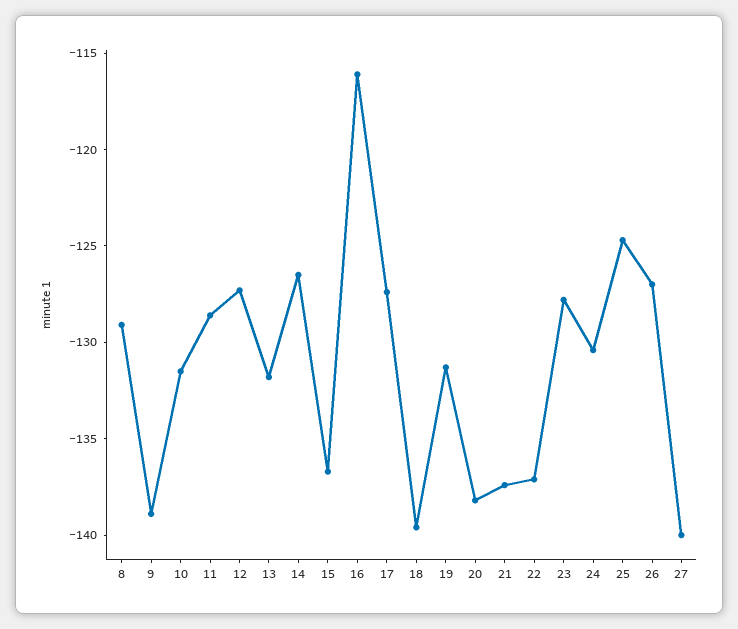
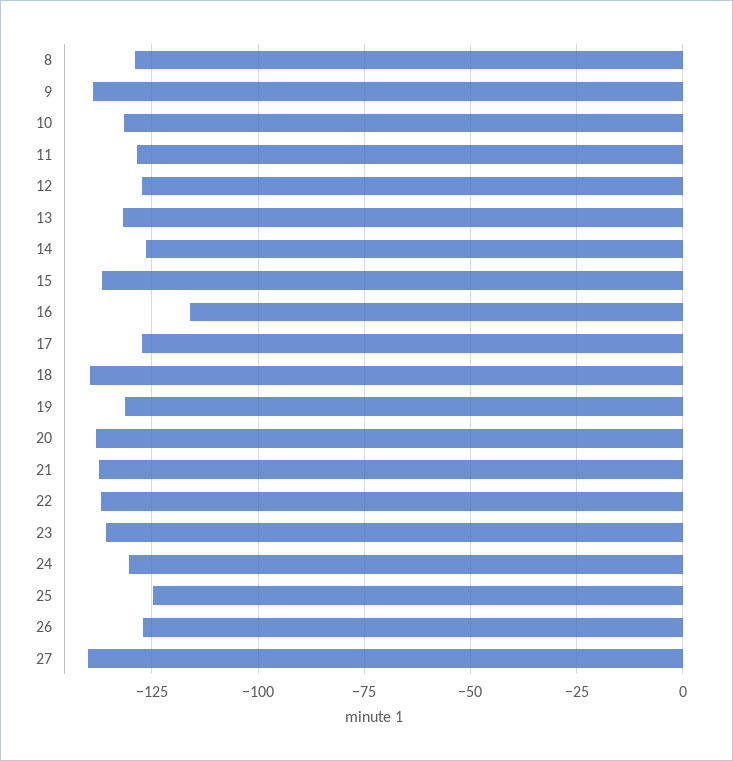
23: -128 -> -135

